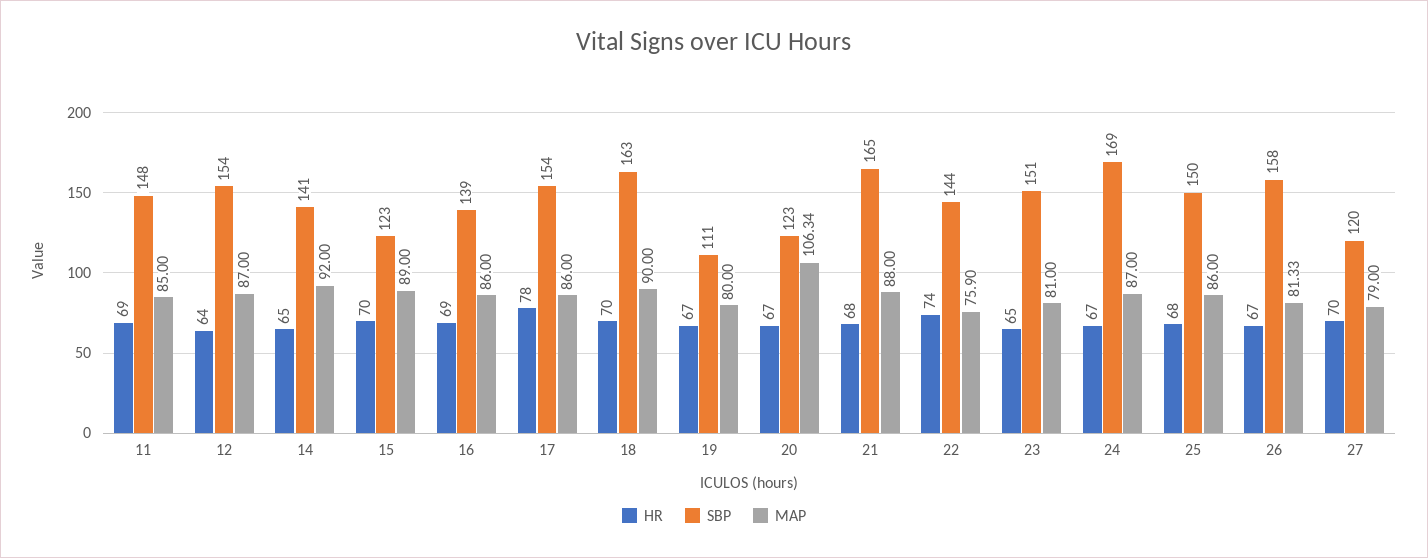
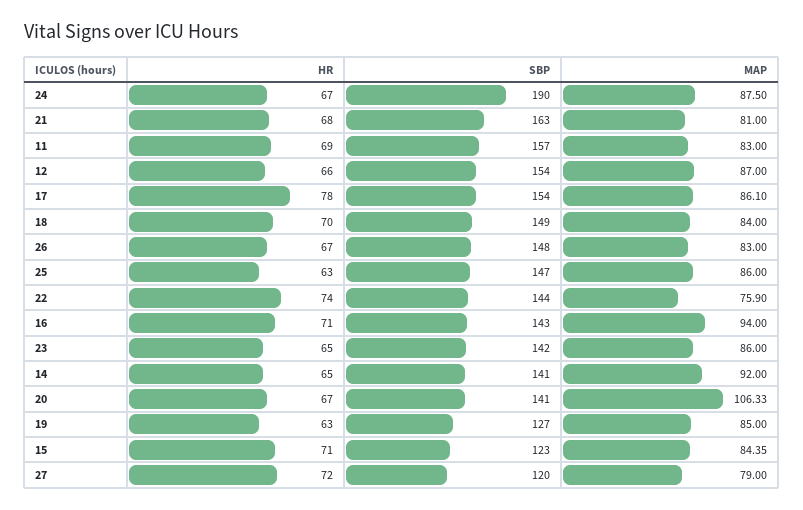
SBP, 11: 148 -> 157
MAP, 11: 85 -> 83
HR, 12: 64 -> 66
HR, 15: 70 -> 71
MAP, 15: 89 -> 84.35
HR, 16: 69 -> 71
SBP, 16: 139 -> 143
MAP, 16: 86 -> 94
MAP, 17: 86 -> 86.1
SBP, 18: 163 -> 149
MAP, 18: 90 -> 84
HR, 19: 67 -> 63
SBP, 19: 111 -> 127
MAP, 19: 80 -> 85
SBP, 20: 123 -> 141
MAP, 20: 106.34 -> 106.33
SBP, 21: 165 -> 163
MAP, 21: 88 -> 81
SBP, 23: 151 -> 142
MAP, 23: 81 -> 86
SBP, 24: 169 -> 190
MAP, 24: 87 -> 87.5
HR, 25: 68 -> 63
SBP, 25: 150 -> 147
SBP, 26: 158 -> 148
MAP, 26: 81.33 -> 83
HR, 27: 70 -> 72

